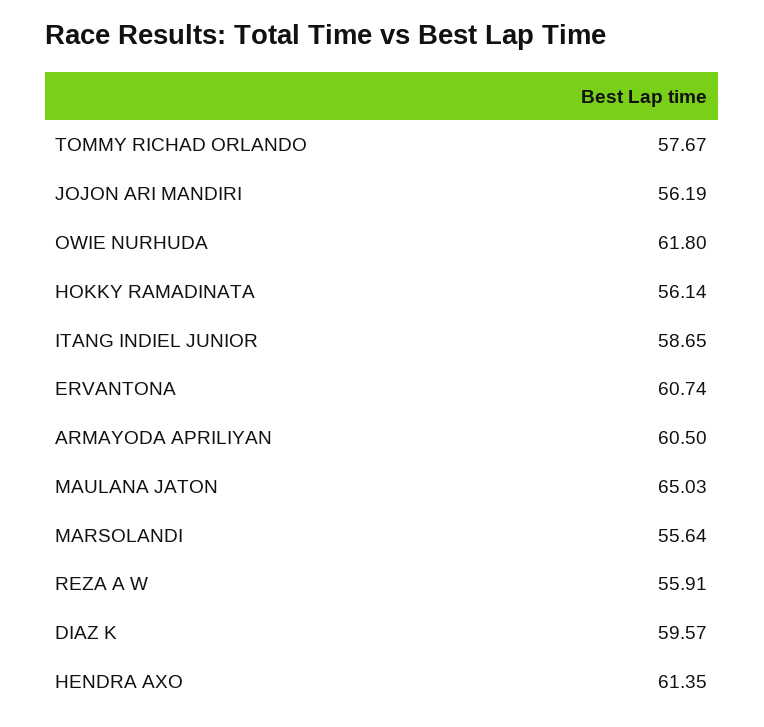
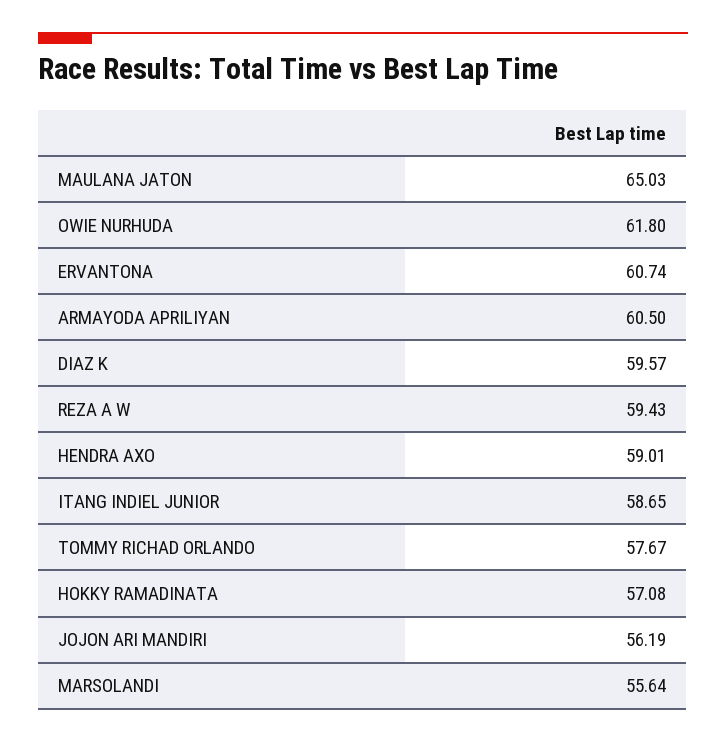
HOKKY RAMADINATA: 56.14 -> 57.08
REZA A W: 55.91 -> 59.43
HENDRA AXO: 61.35 -> 59.01

